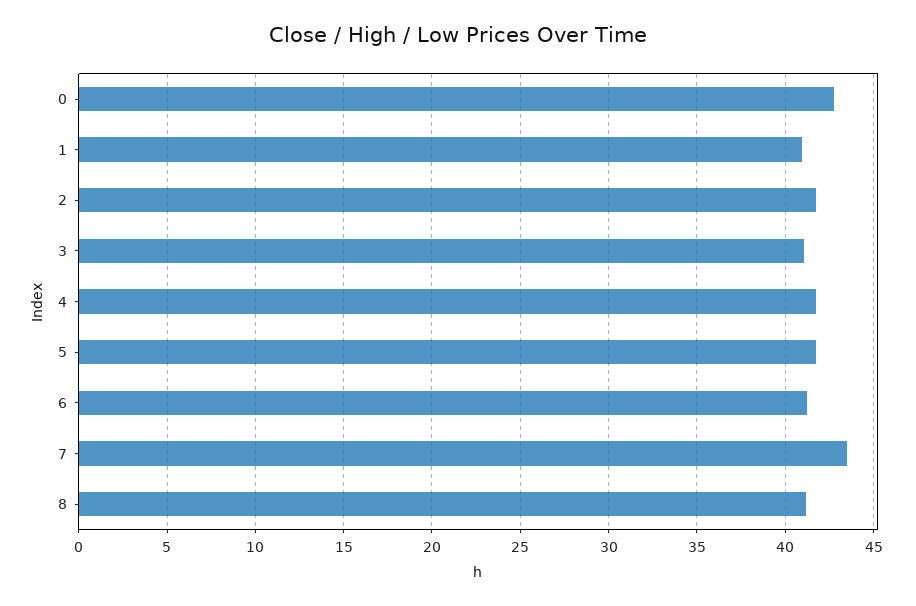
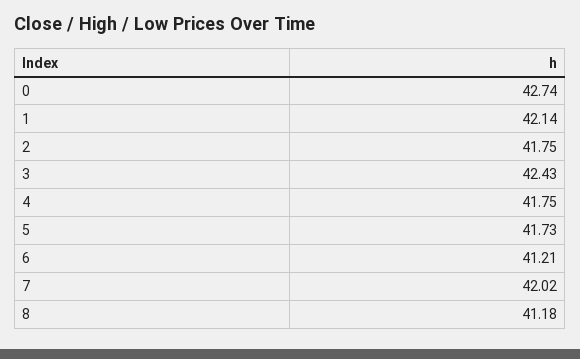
1: 41 -> 42.14
3: 41 -> 42.43
7: 43.5 -> 42.02

